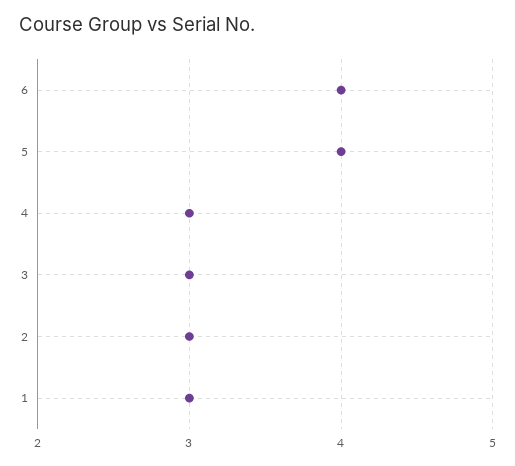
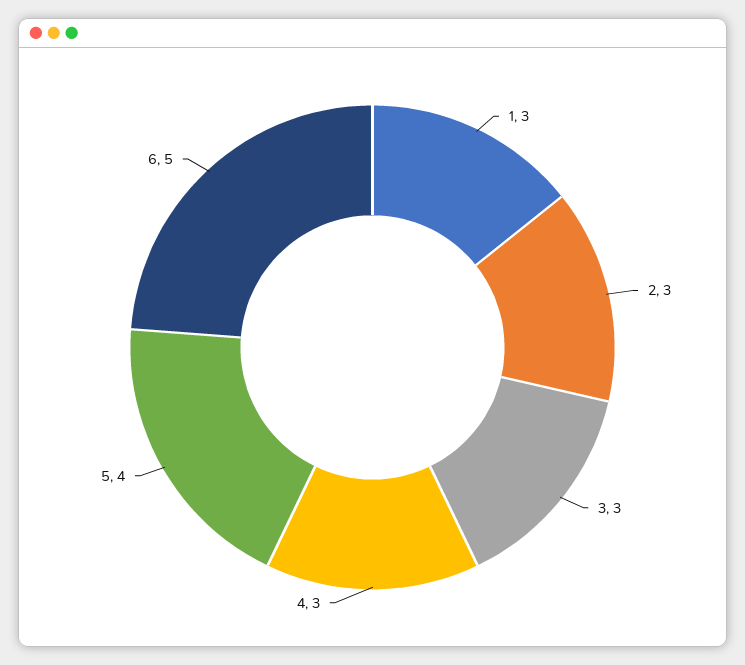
6: 4 -> 5

